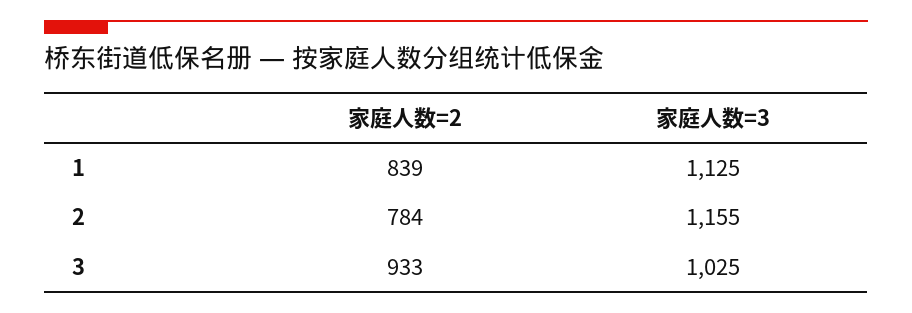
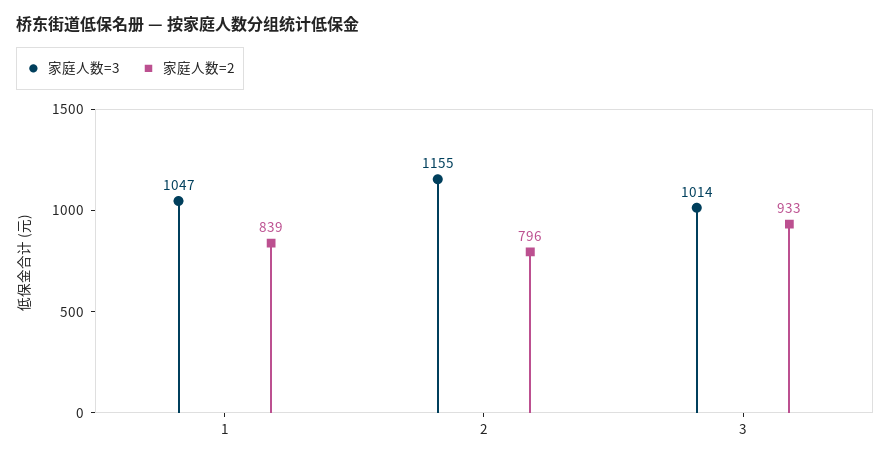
家庭人数=3, 1: 1125 -> 1047
家庭人数=2, 2: 784 -> 796
家庭人数=3, 3: 1025 -> 1014

